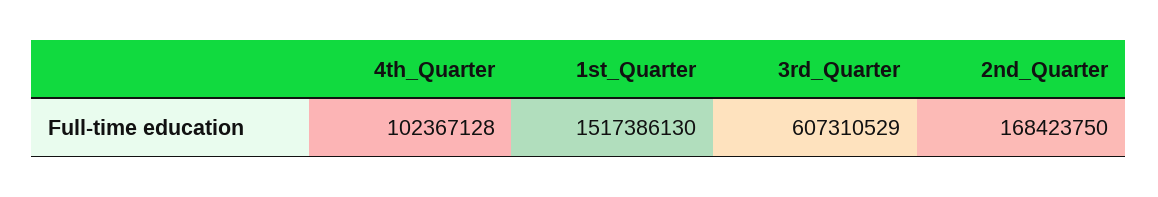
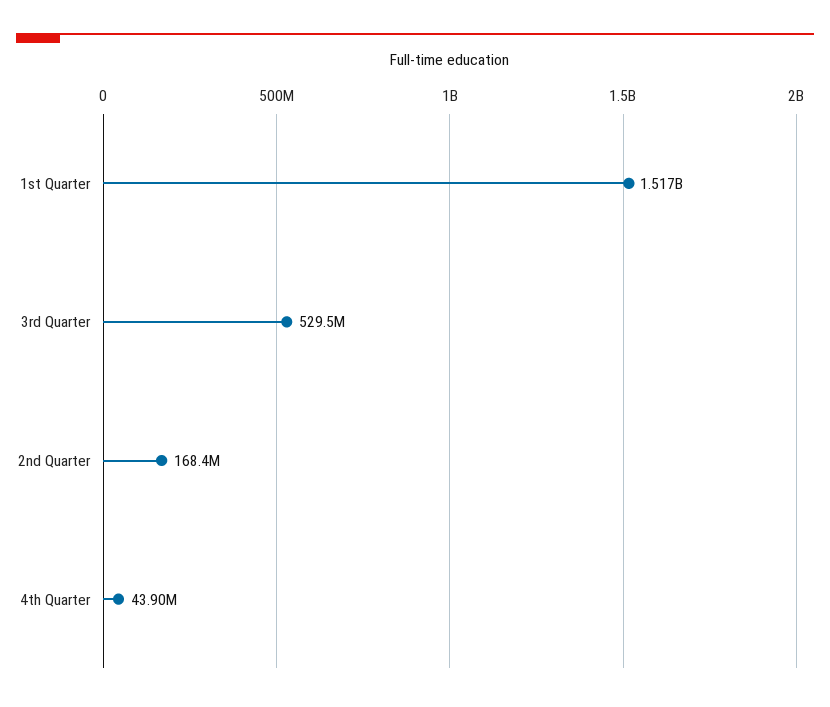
4th_Quarter: 102367128 -> 43900000
3rd_Quarter: 607310529 -> 529500000

